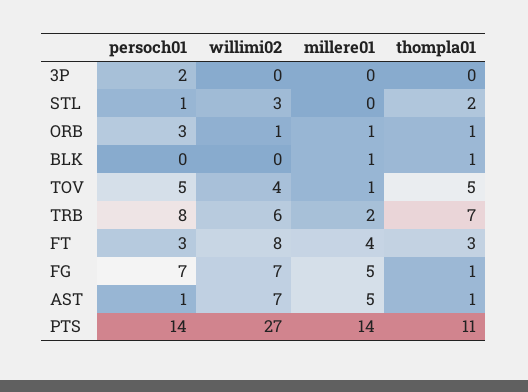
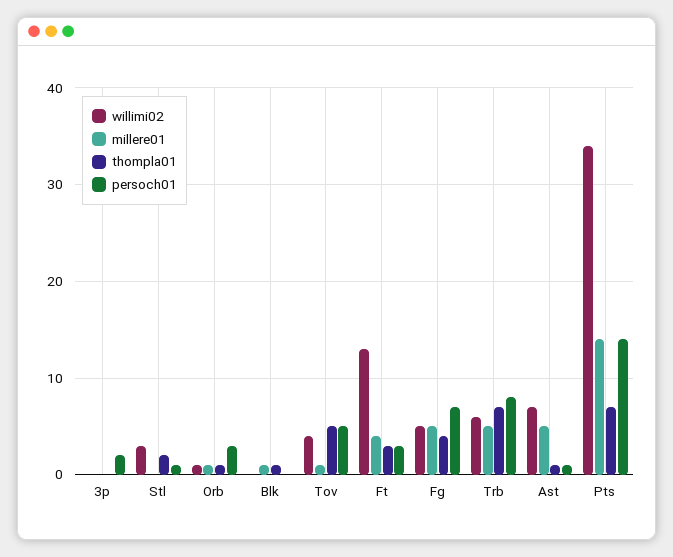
millere01, TRB: 2 -> 5
willimi02, FT: 8 -> 13
willimi02, FG: 7 -> 5
thompla01, FG: 1 -> 4
willimi02, PTS: 27 -> 34
thompla01, PTS: 11 -> 7

